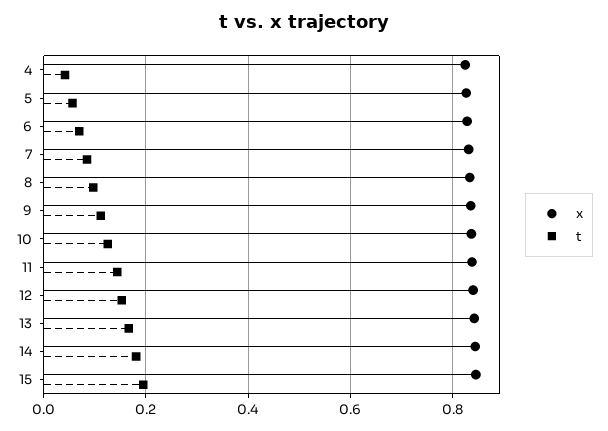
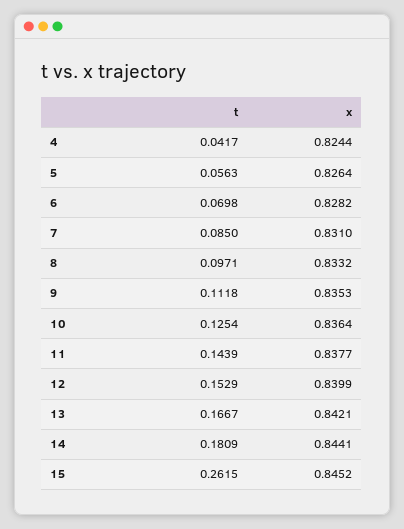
t, 15: 0.2 -> 0.2615

